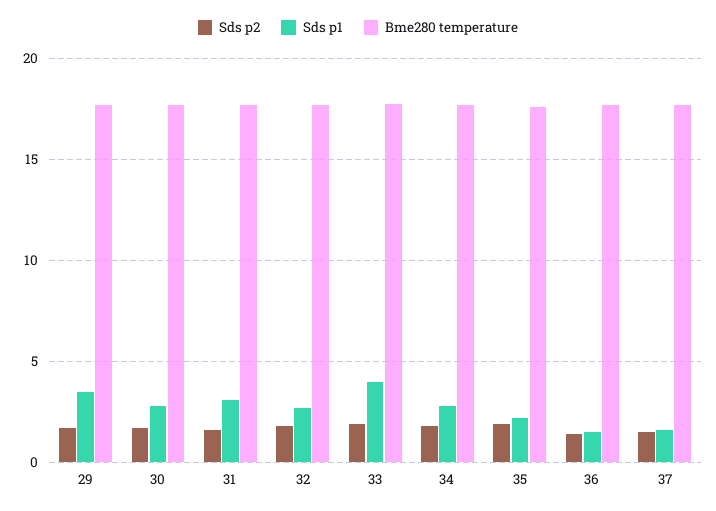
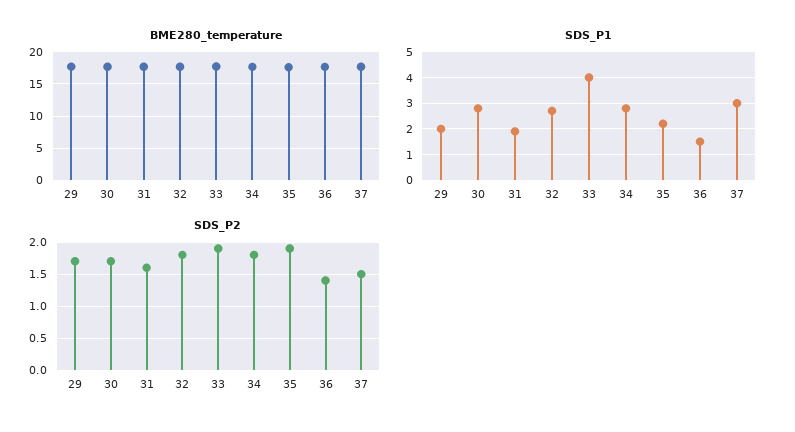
Sds p1, 29: 3.5 -> 2
Sds p1, 31: 3 -> 2
Sds p1, 37: 1.5 -> 3

